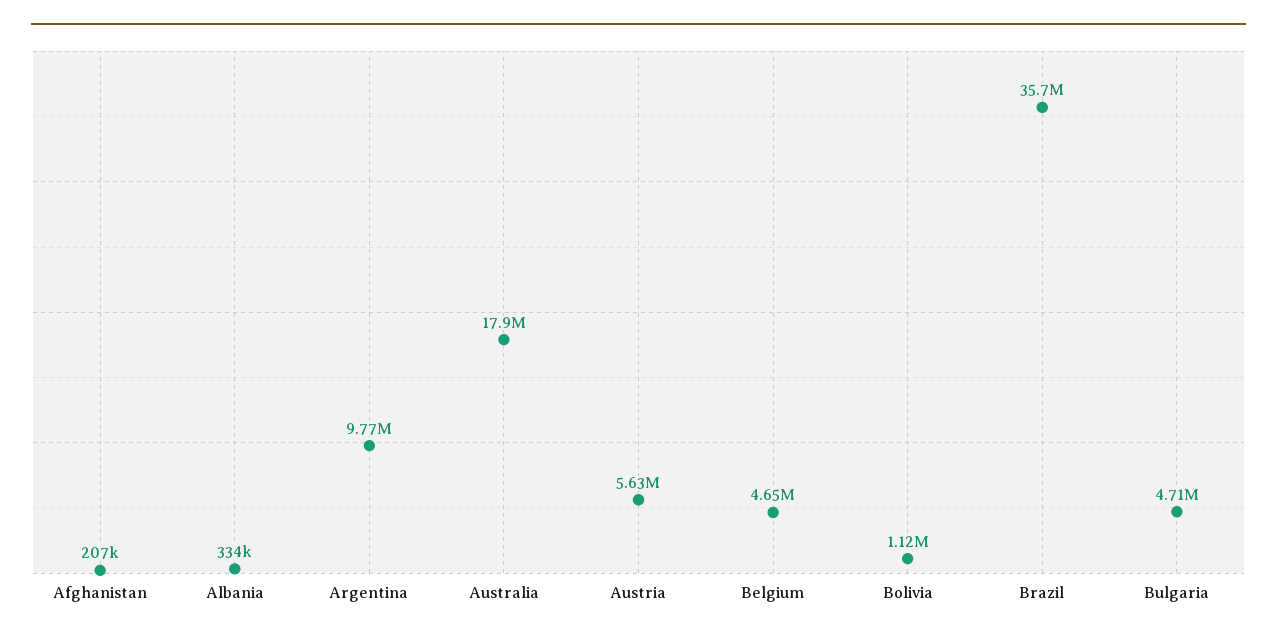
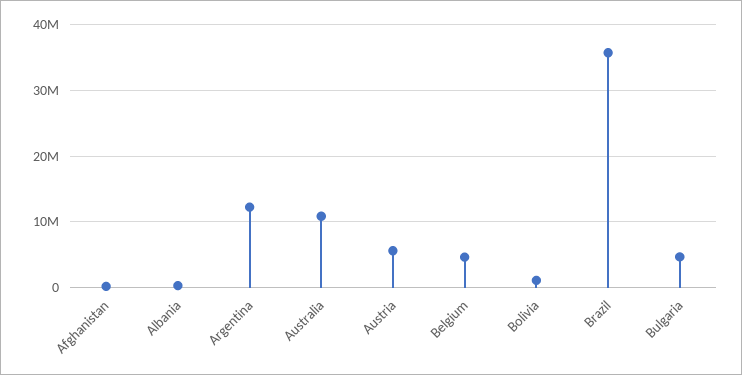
Argentina: 9770000 -> 12000000
Australia: 17900000 -> 11000000

